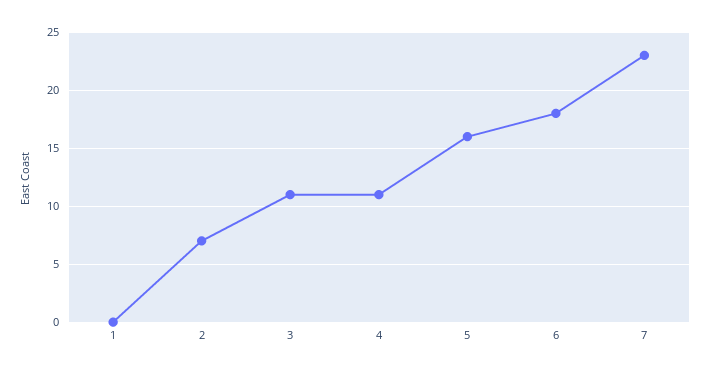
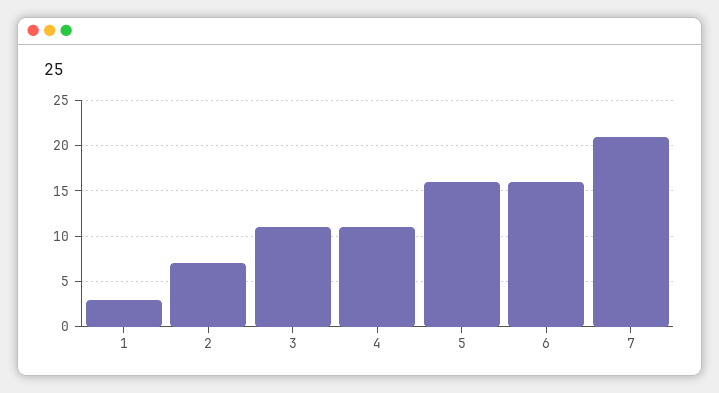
1: 0 -> 3
6: 18 -> 16
7: 23 -> 21

